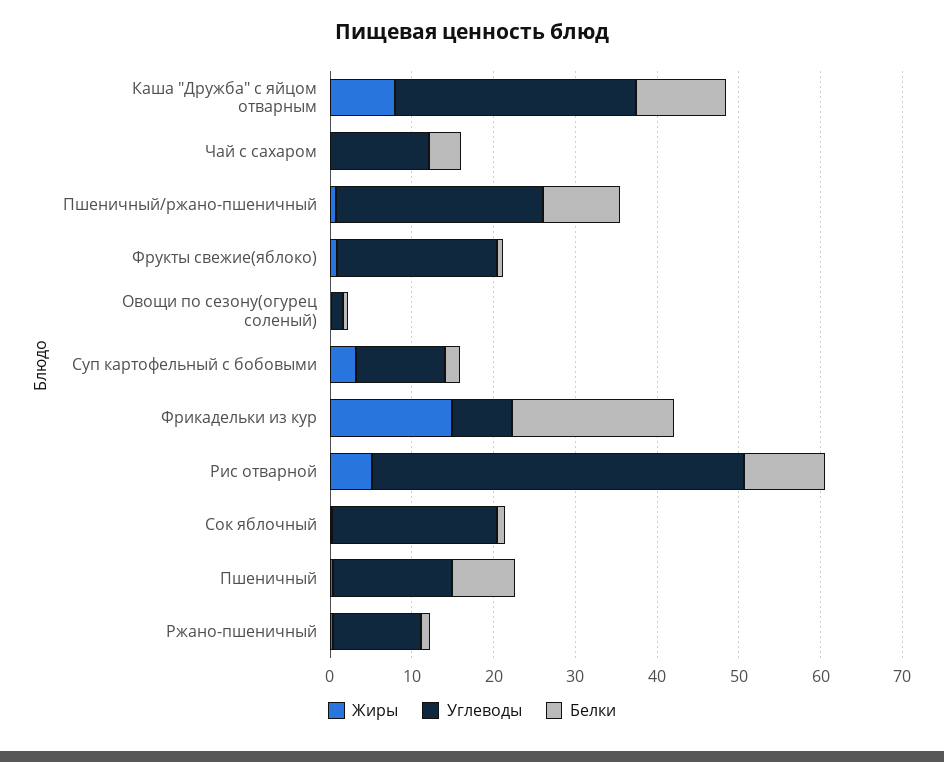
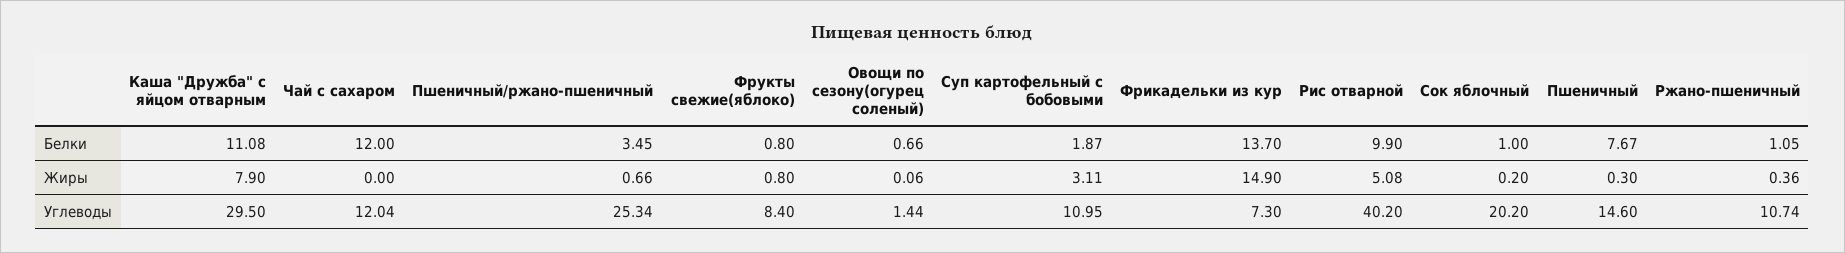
Белки, Чай с сахаром: 4 -> 12
Белки, Пшеничный/ржано-пшеничный: 10 -> 3.45
Углеводы, Фрукты свежие(яблоко): 20 -> 8.4
Белки, Фрикадельки из кур: 20 -> 13.7
Углеводы, Рис отварной: 46 -> 40.2

